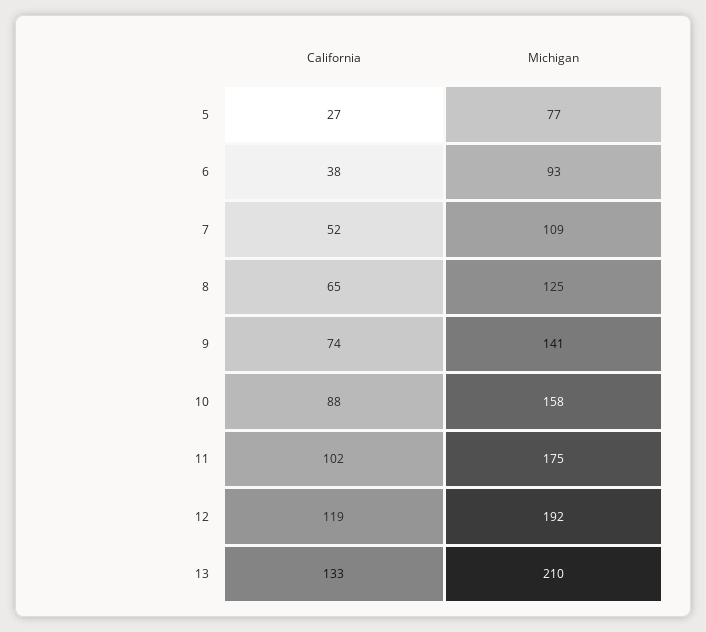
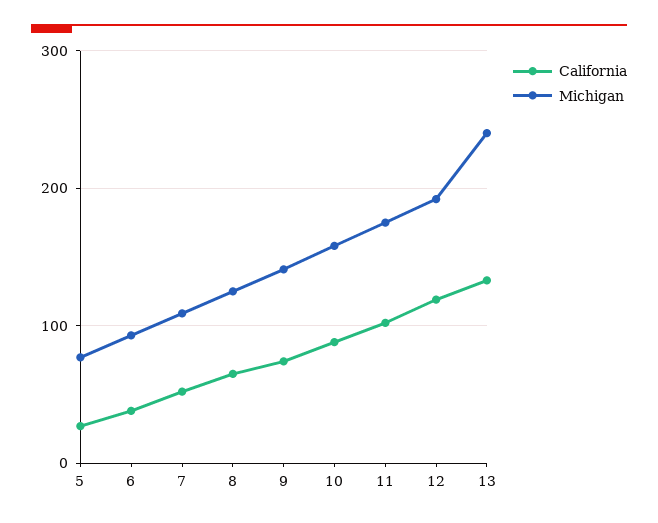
Michigan, 13: 210 -> 240

